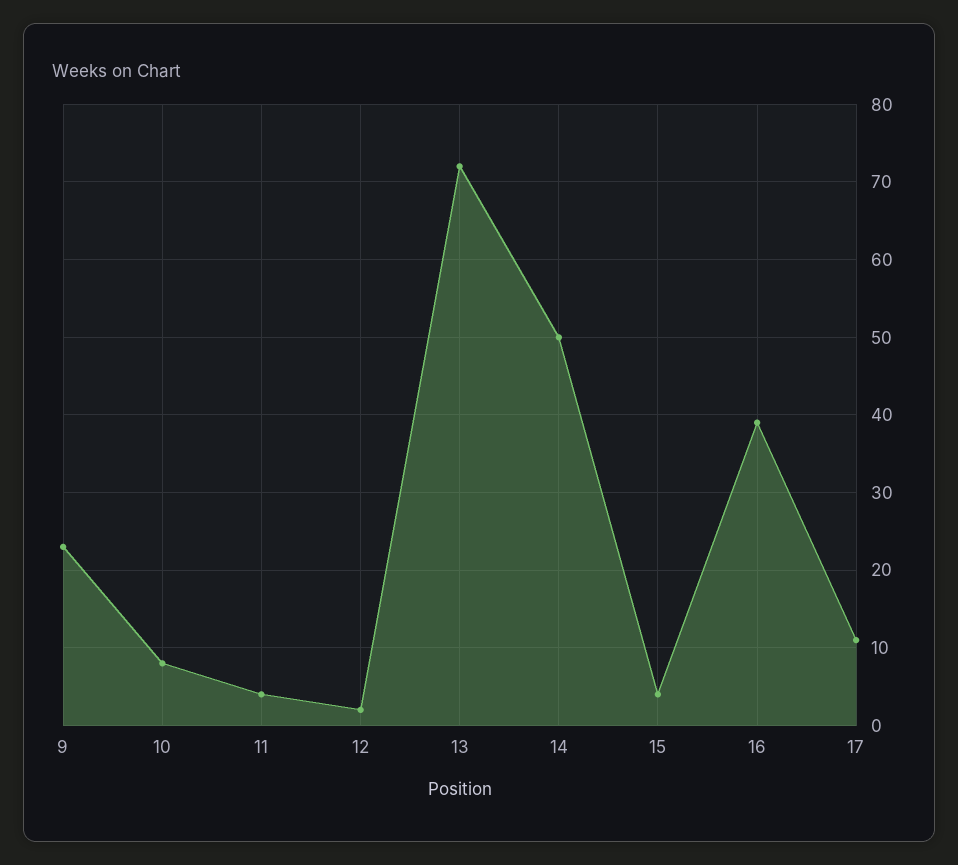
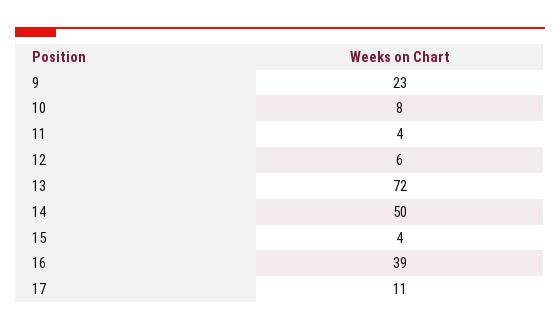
12: 2 -> 6

